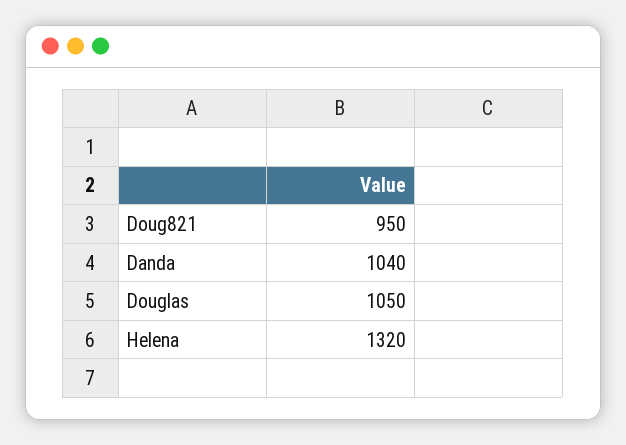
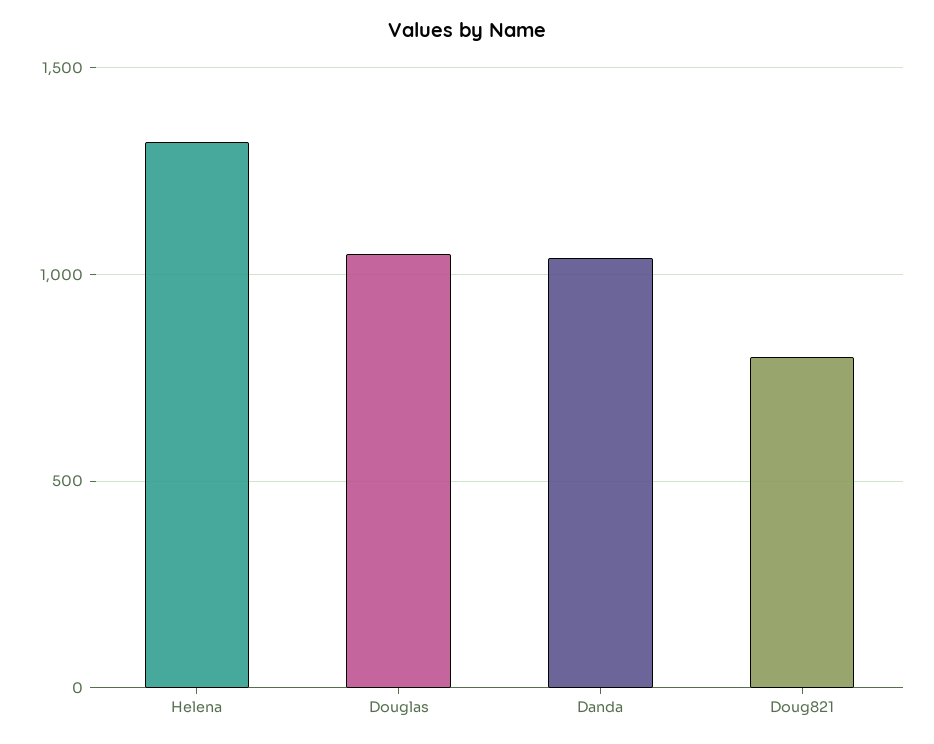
Doug821: 950 -> 800

